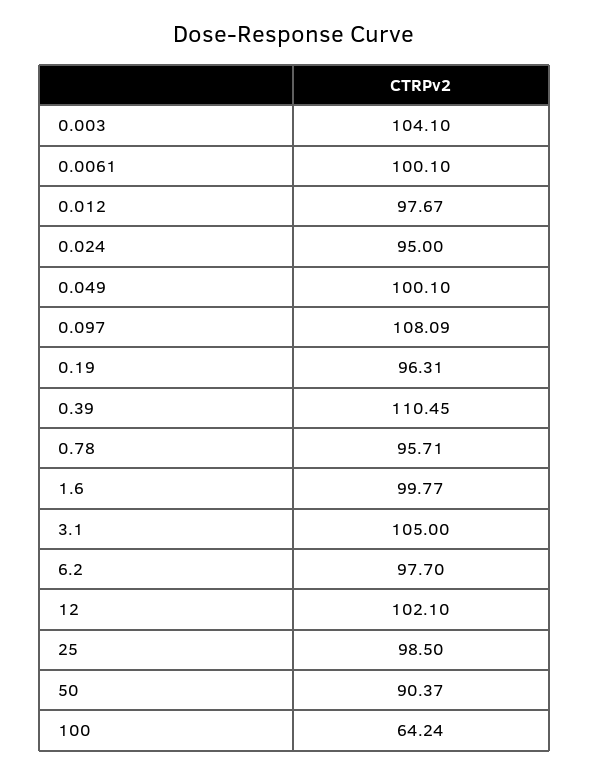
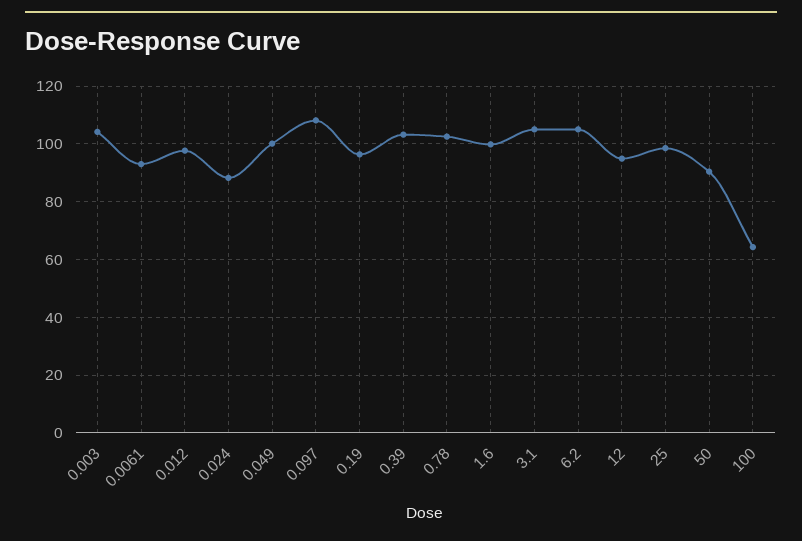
0.0061: 100.1 -> 92.5
0.024: 95 -> 87.5
0.39: 110.45 -> 102.5
0.78: 95.71 -> 102.5
6.2: 97.7 -> 105
12: 102.1 -> 95

